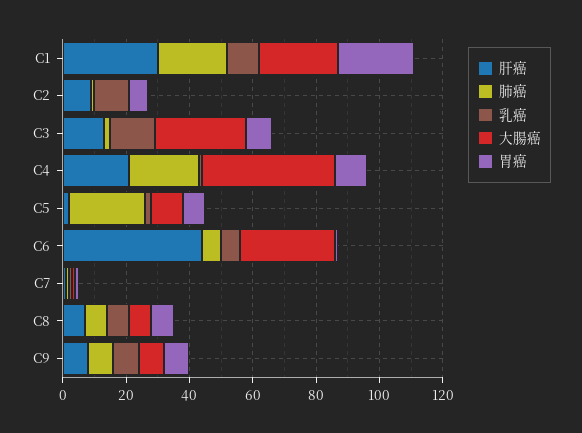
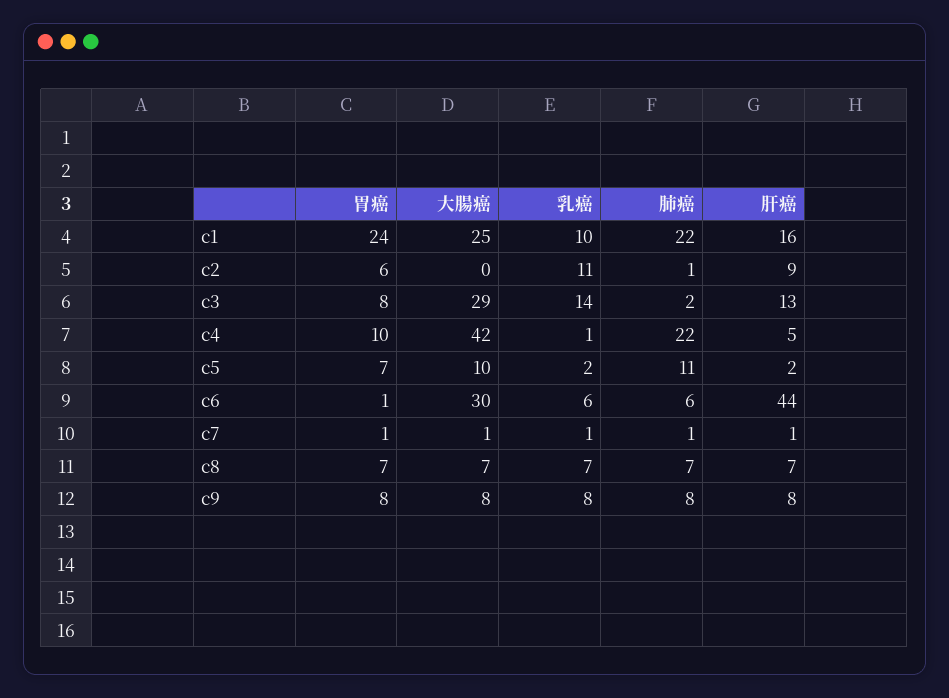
肝癌, C1: 30 -> 16
肝癌, C4: 20 -> 5
肺癌, C5: 25 -> 11

